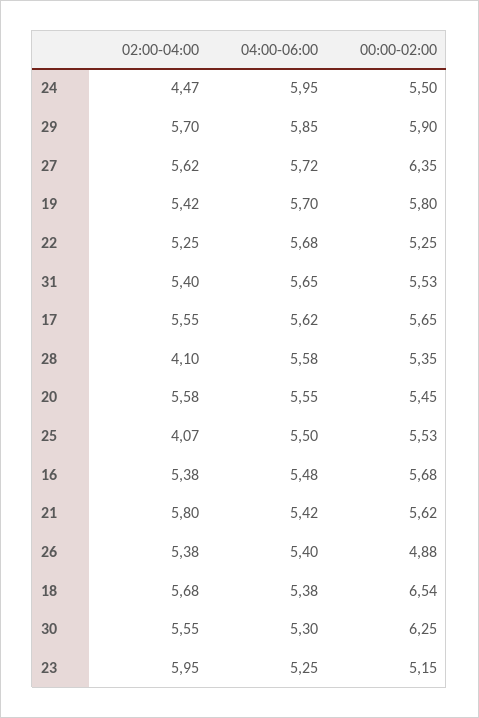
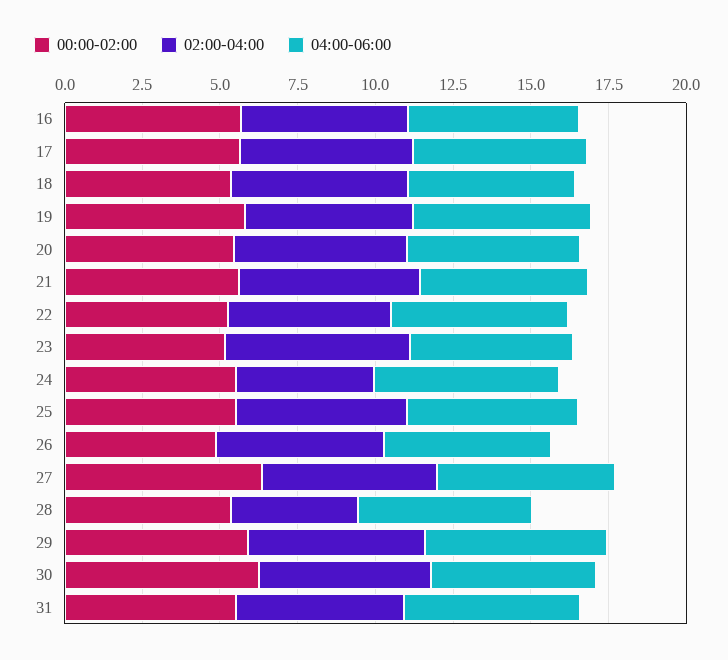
02:00-04:00, 25: 4.07 -> 5.5
00:00-02:00, 18: 6.54 -> 5.5

